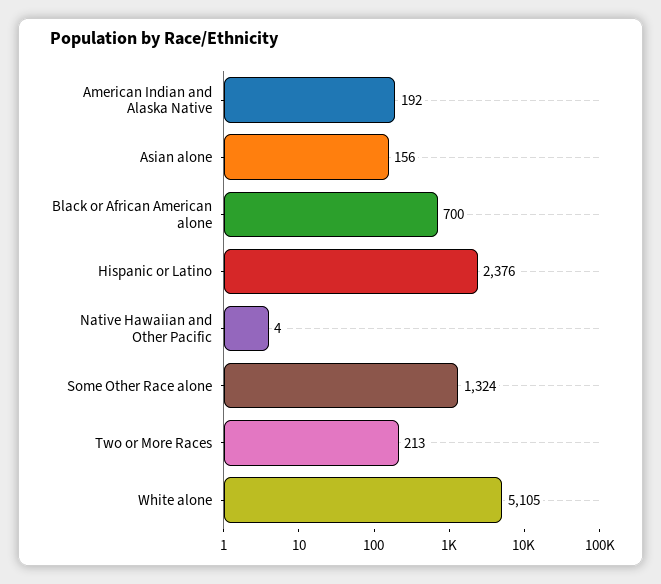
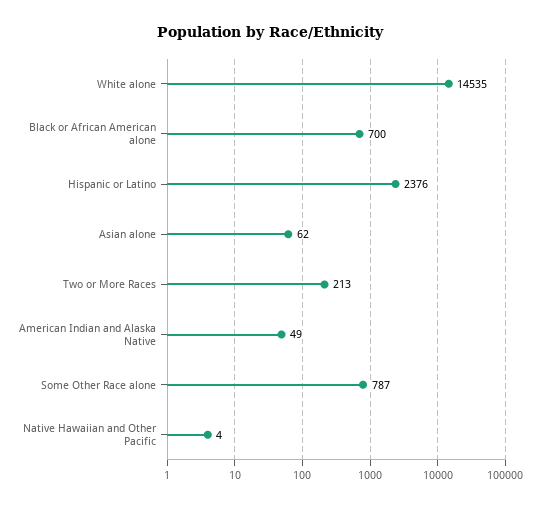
American Indian and Alaska Native: 192 -> 49
Asian alone: 156 -> 62
Some Other Race alone: 1324 -> 787
White alone: 5105 -> 14535

